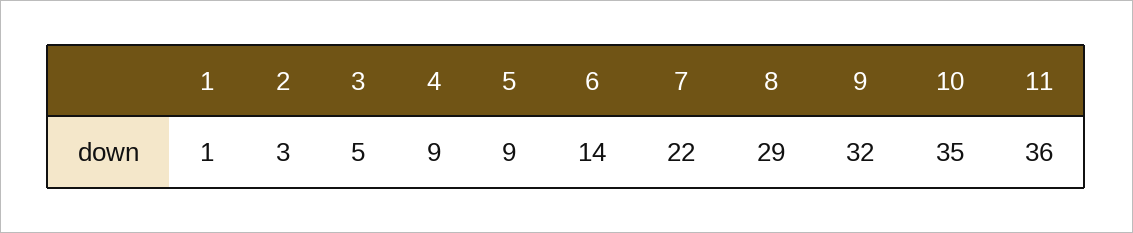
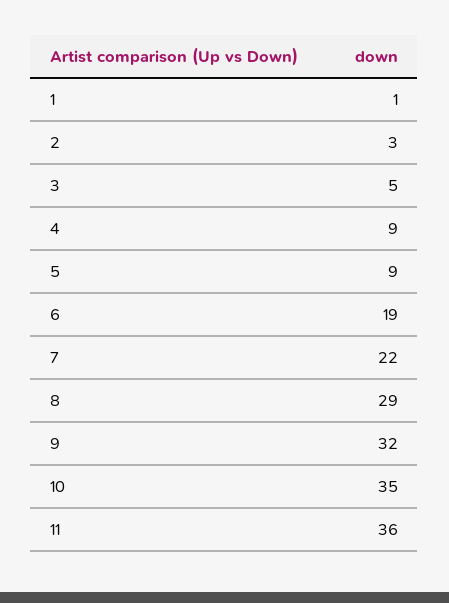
6: 14 -> 19

